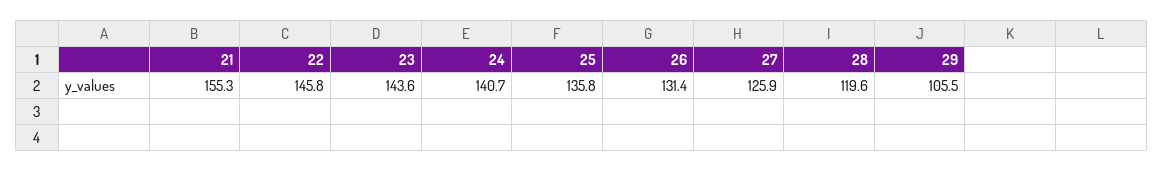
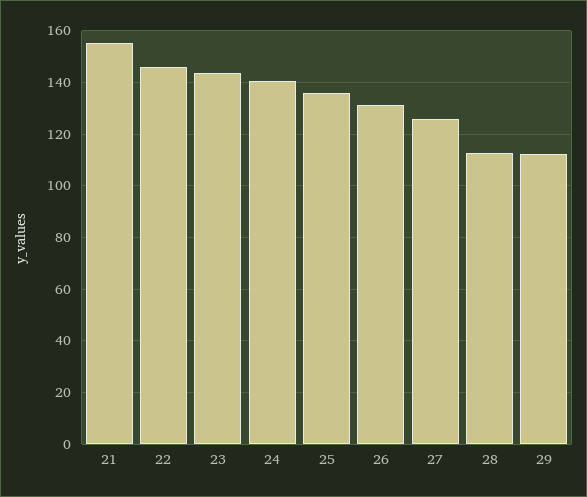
28: 119.6 -> 112.5
29: 105.5 -> 112.5

